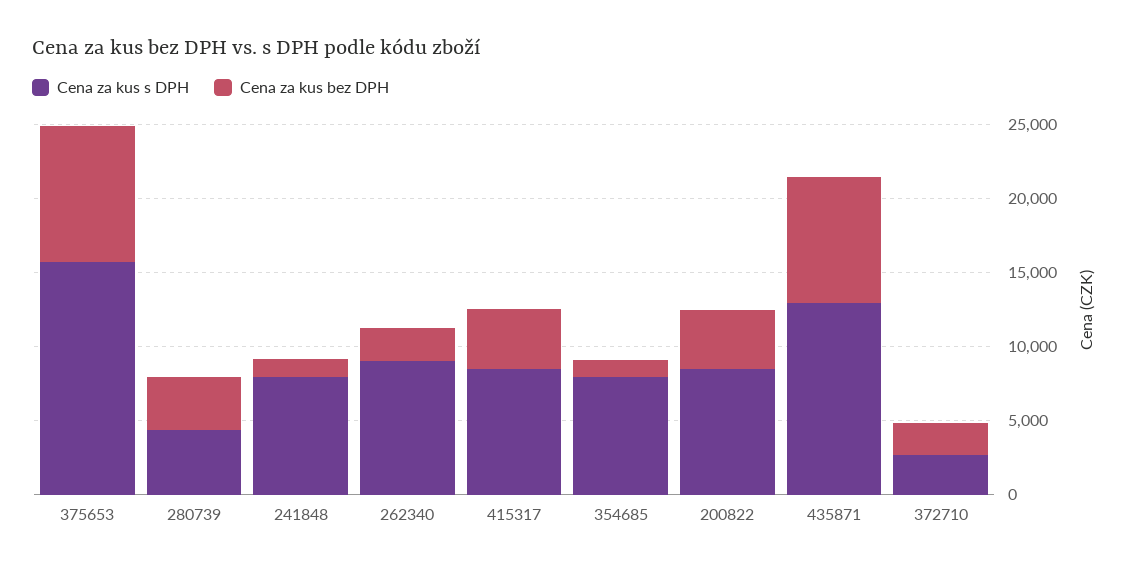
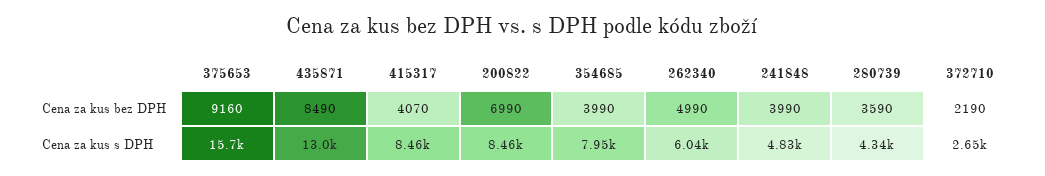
Cena za kus s DPH, 241848: 8000 -> 4830
Cena za kus bez DPH, 241848: 1000 -> 3990
Cena za kus s DPH, 262340: 9000 -> 6040
Cena za kus bez DPH, 262340: 2000 -> 4990
Cena za kus bez DPH, 354685: 1000 -> 3990
Cena za kus bez DPH, 200822: 4000 -> 6990

